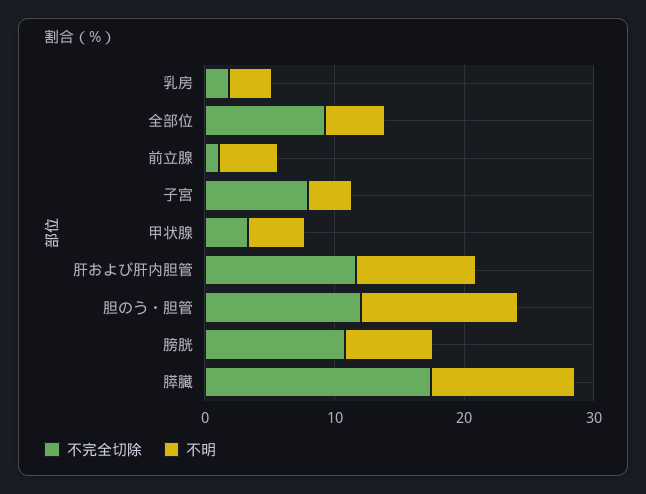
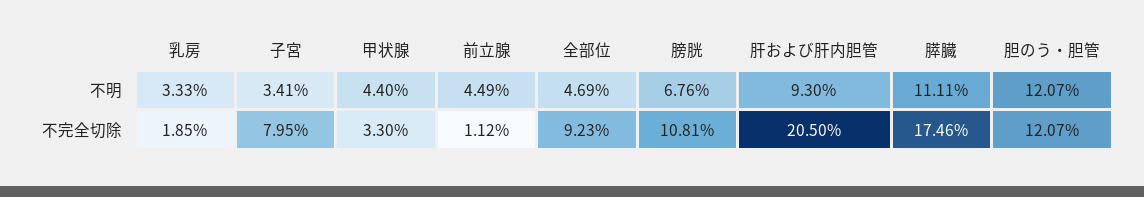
不完全切除, 肝および肝内胆管: 12 -> 20.5

